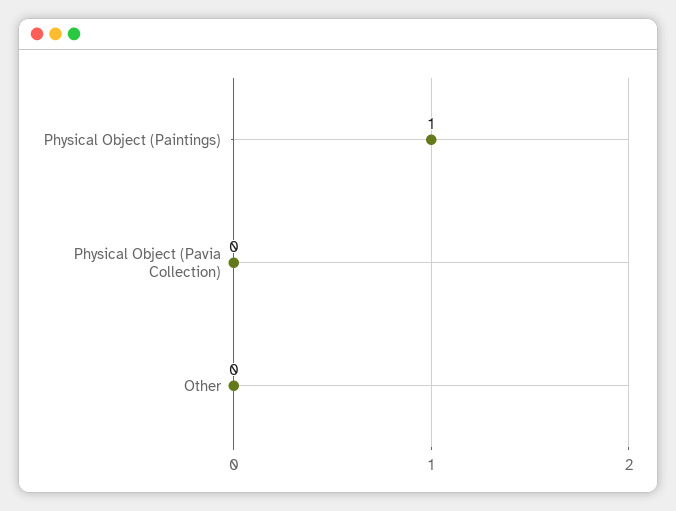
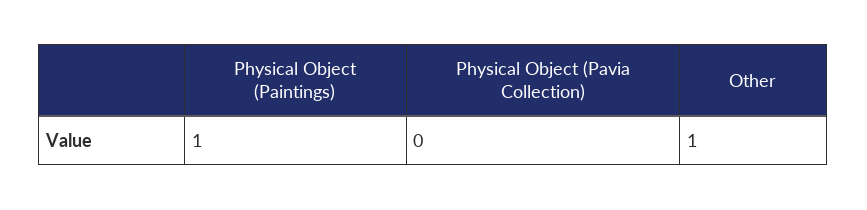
Other: 0 -> 1

